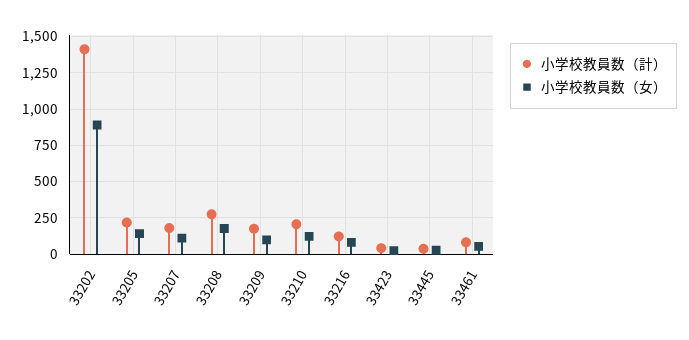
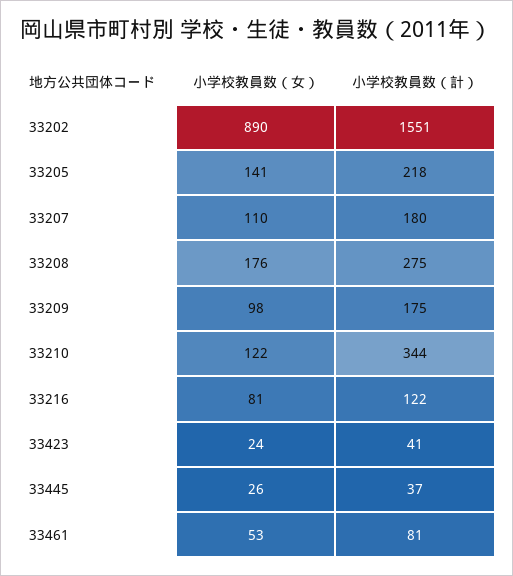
小学校教員数（計）, 33202: 1400 -> 1551
小学校教員数（計）, 33210: 200 -> 344

